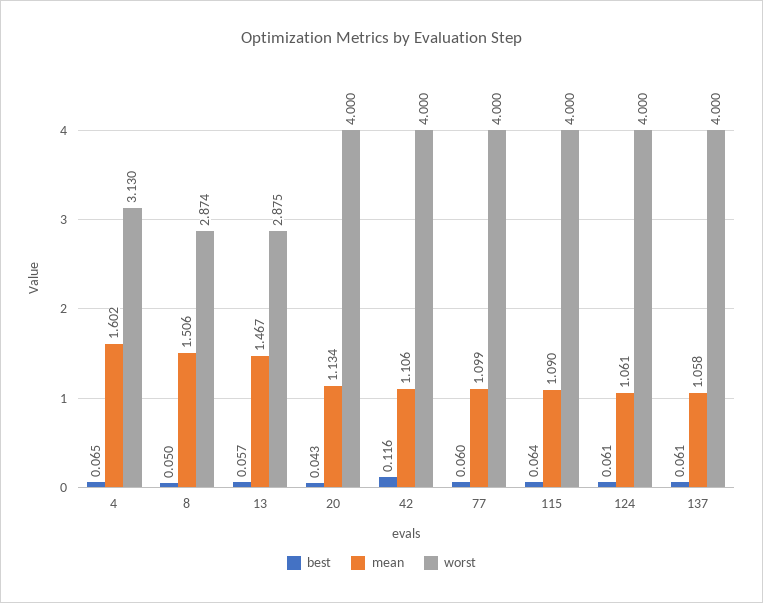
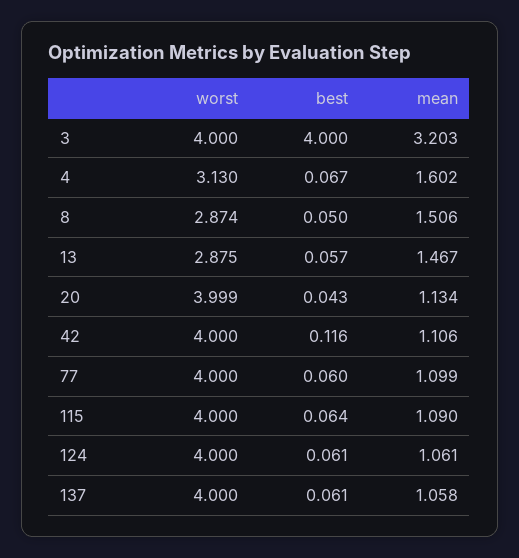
best, 4: 0.065 -> 0.067
worst, 20: 4 -> 3.999
worst, 3: none -> 4
best, 3: none -> 4
mean, 3: none -> 3.203

